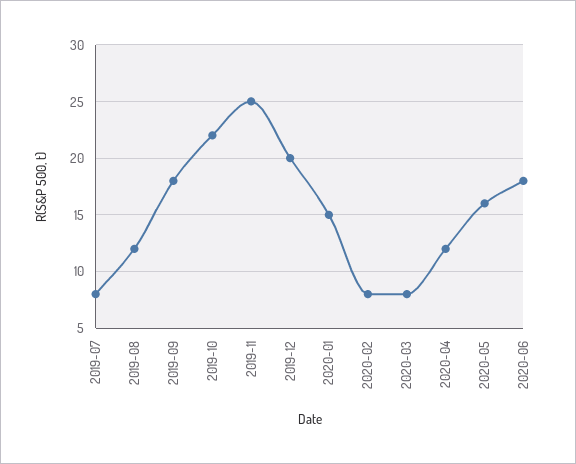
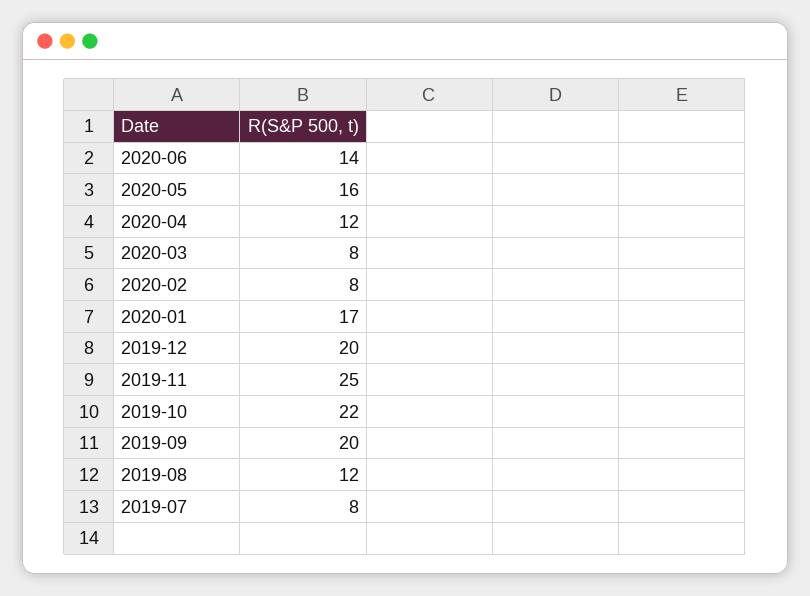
2019-09: 18 -> 20
2020-01: 15 -> 17
2020-06: 18 -> 14

